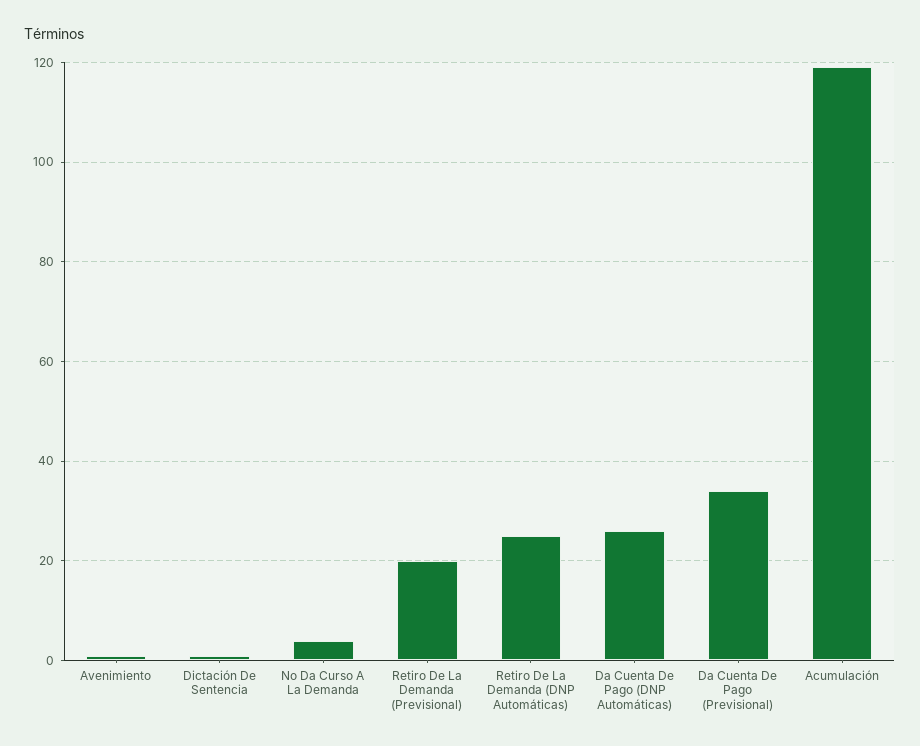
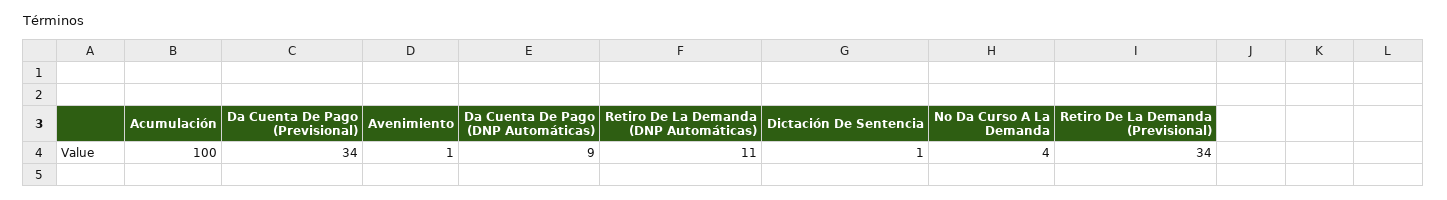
Retiro De La Demanda (Previsional): 20 -> 34
Retiro De La Demanda (DNP Automáticas): 25 -> 11
Da Cuenta De Pago (DNP Automáticas): 25 -> 9
Acumulación: 120 -> 100

